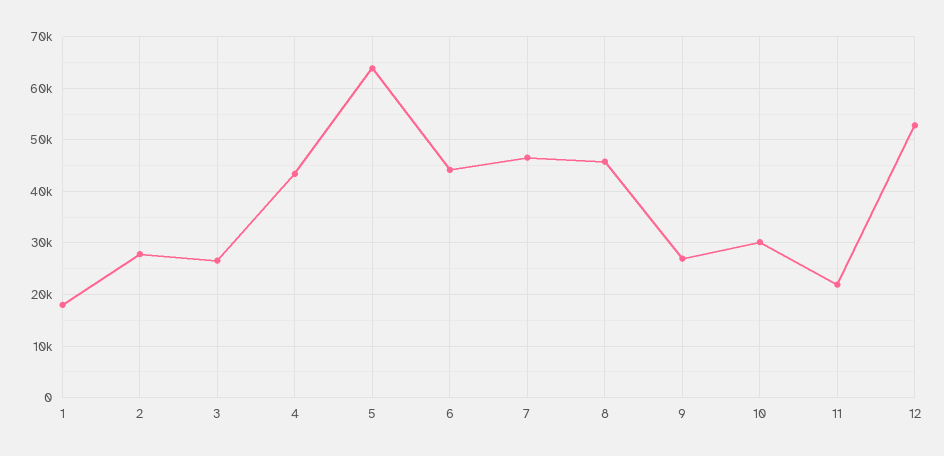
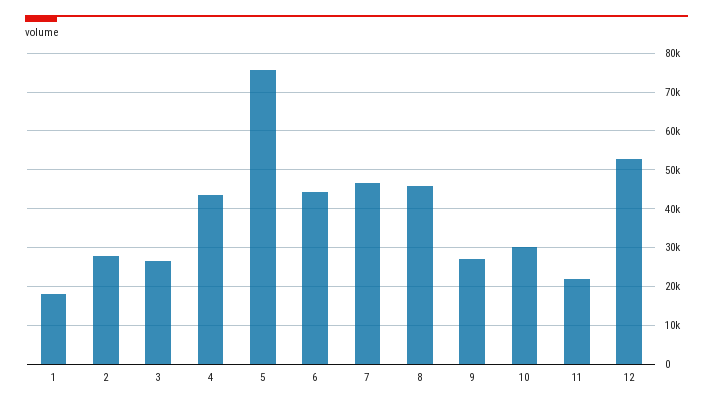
5: 64000 -> 76000

